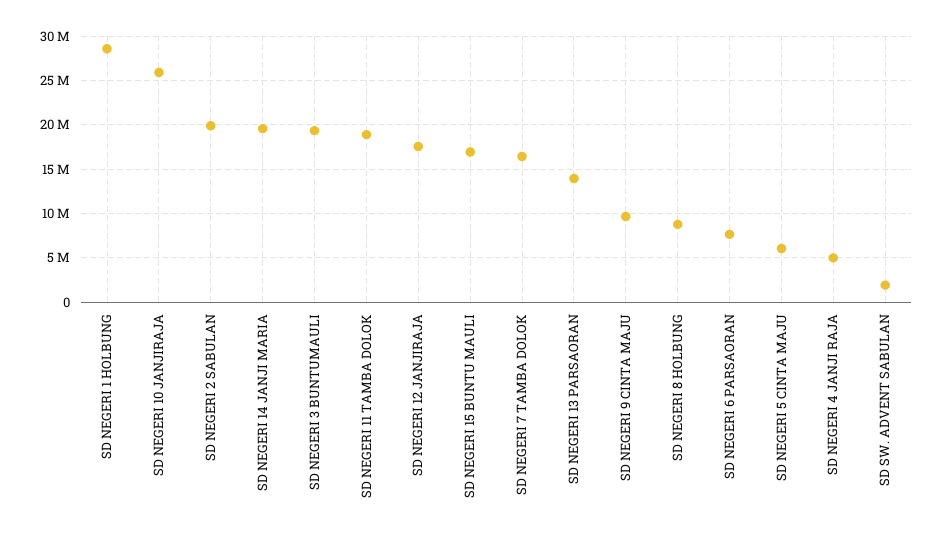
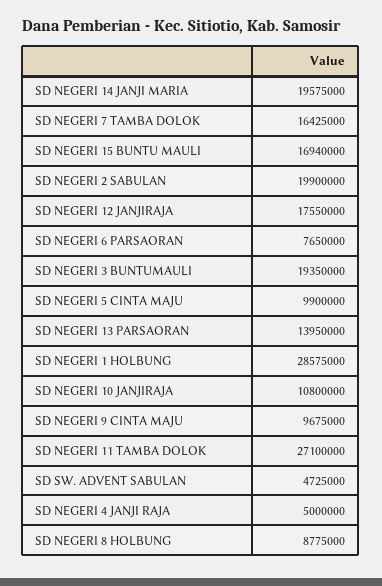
SD NEGERI 10 JANJIRAJA: 26000000 -> 10800000
SD NEGERI 11 TAMBA DOLOK: 19000000 -> 27100000
SD NEGERI 5 CINTA MAJU: 6000000 -> 9900000
SD SW. ADVENT SABULAN: 2000000 -> 4725000

